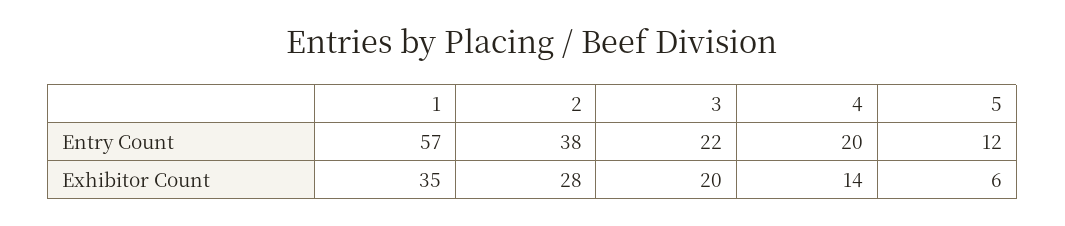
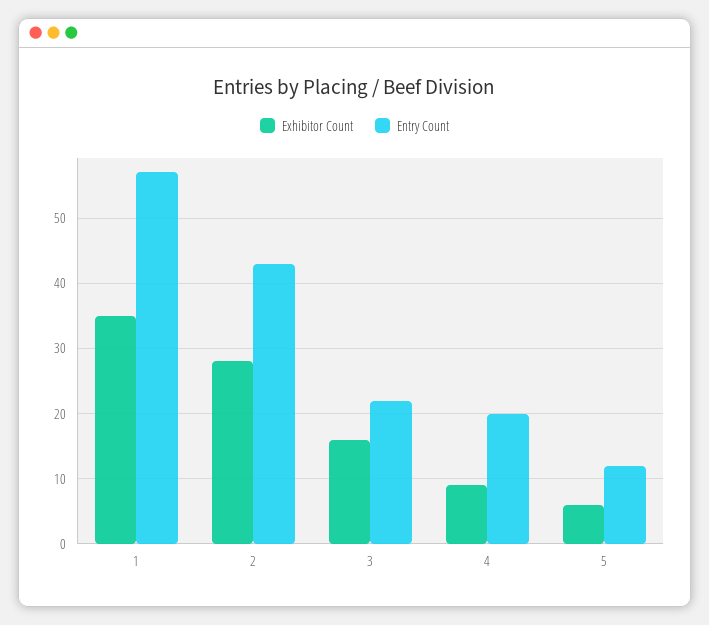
Entry Count, 2: 38 -> 43
Exhibitor Count, 3: 20 -> 16
Exhibitor Count, 4: 14 -> 9

